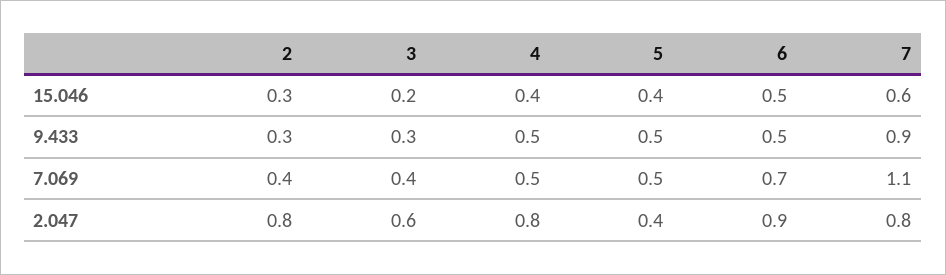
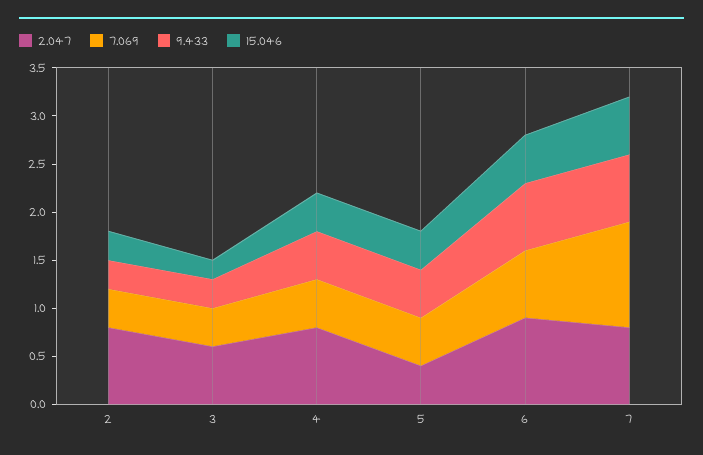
9.433, 6: 0.5 -> 0.7
9.433, 7: 0.9 -> 0.7

